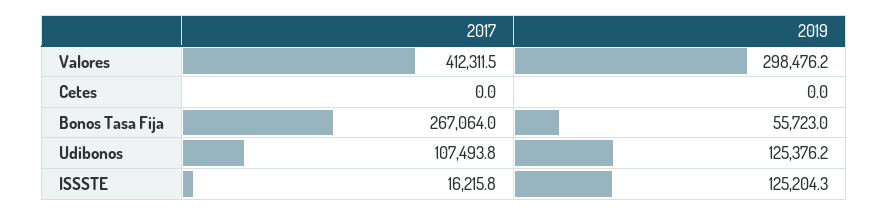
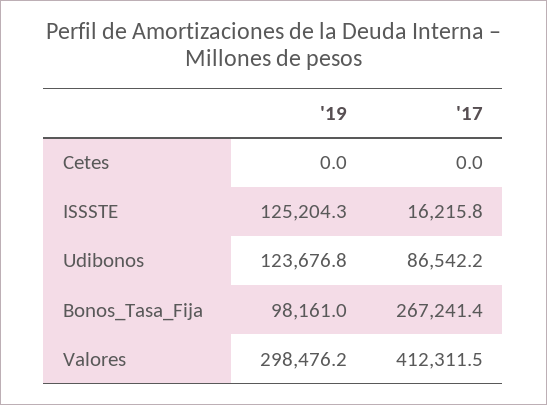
2017, Bonos Tasa Fija: 267064 -> 267241.4
2019, Bonos Tasa Fija: 55723 -> 98161
2017, Udibonos: 107493.8 -> 86542.2
2019, Udibonos: 125376.2 -> 123676.8

